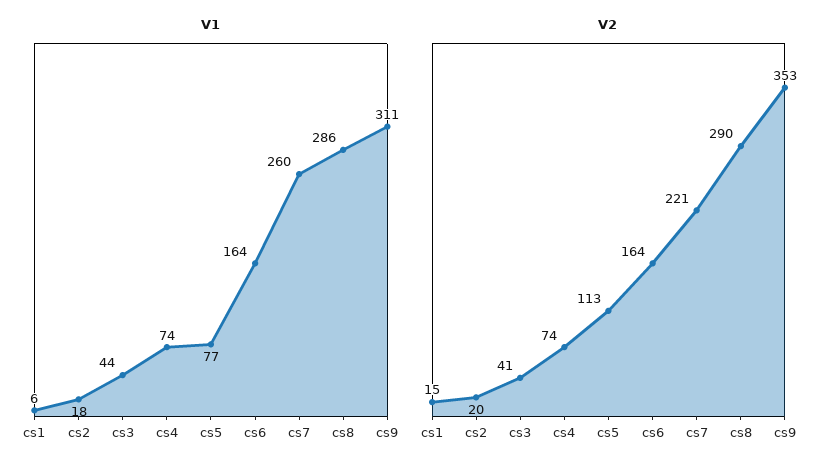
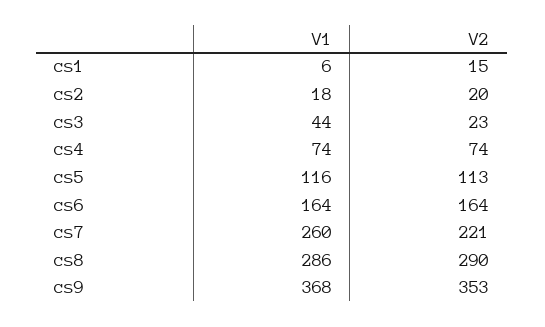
V1, cs5: 77 -> 116
V1, cs9: 311 -> 368
V2, cs3: 41 -> 23

